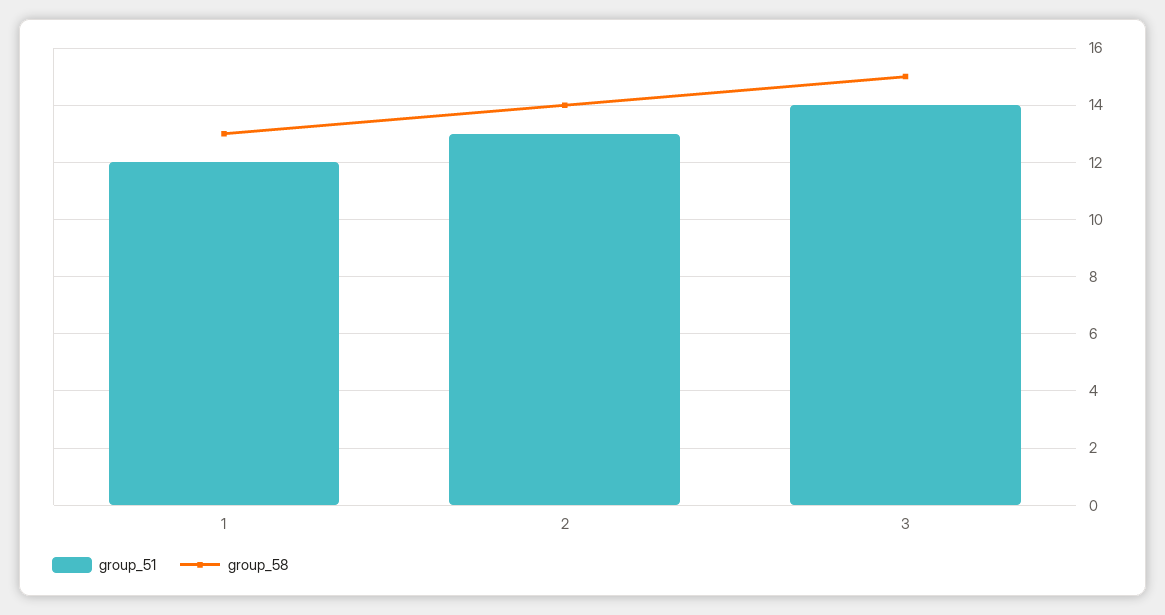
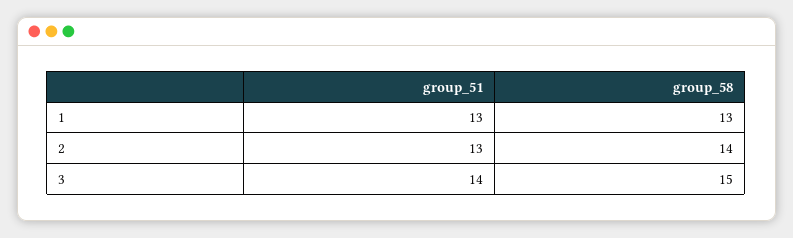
group_51, 1: 12 -> 13

